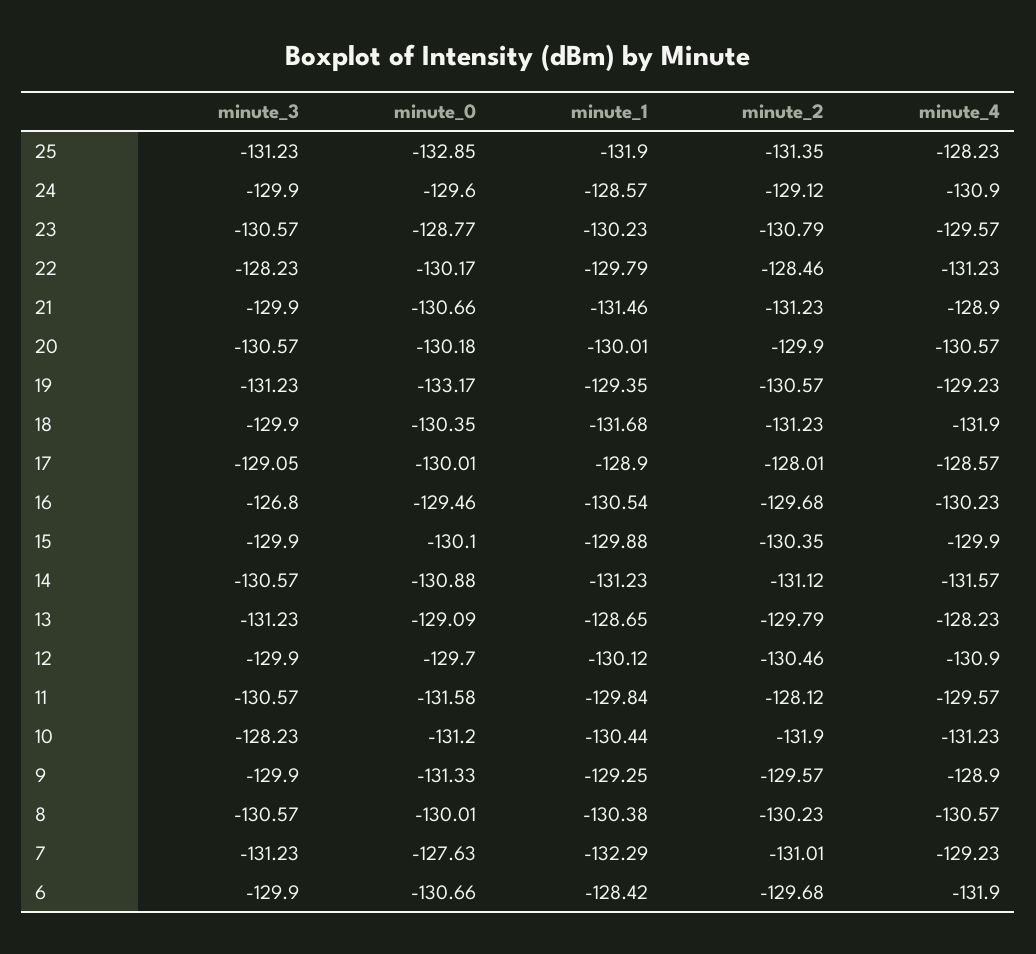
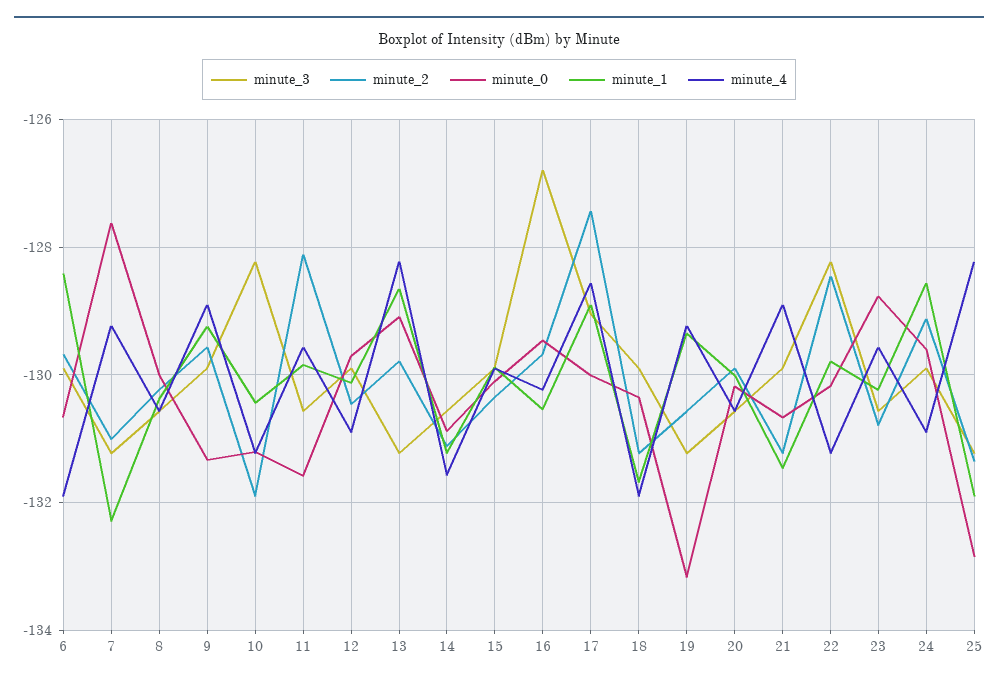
minute_2, 17: -128.01 -> -127.4

